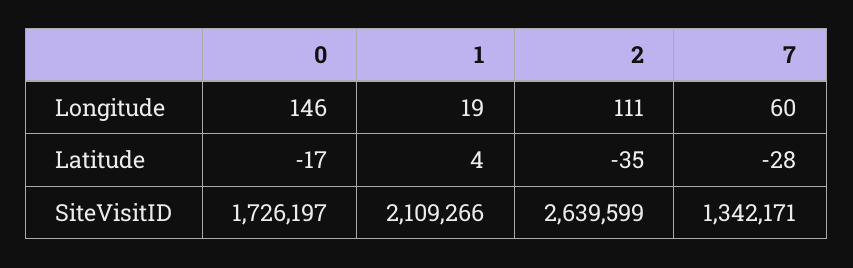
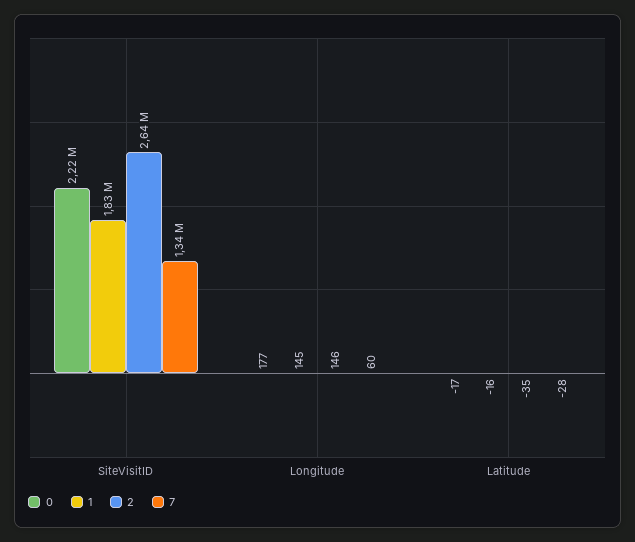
0, Longitude: 146 -> 177
1, Longitude: 19 -> 145
2, Longitude: 111 -> 146
1, Latitude: 4 -> -16
0, SiteVisitID: 1726197 -> 2220000
1, SiteVisitID: 2109266 -> 1830000

